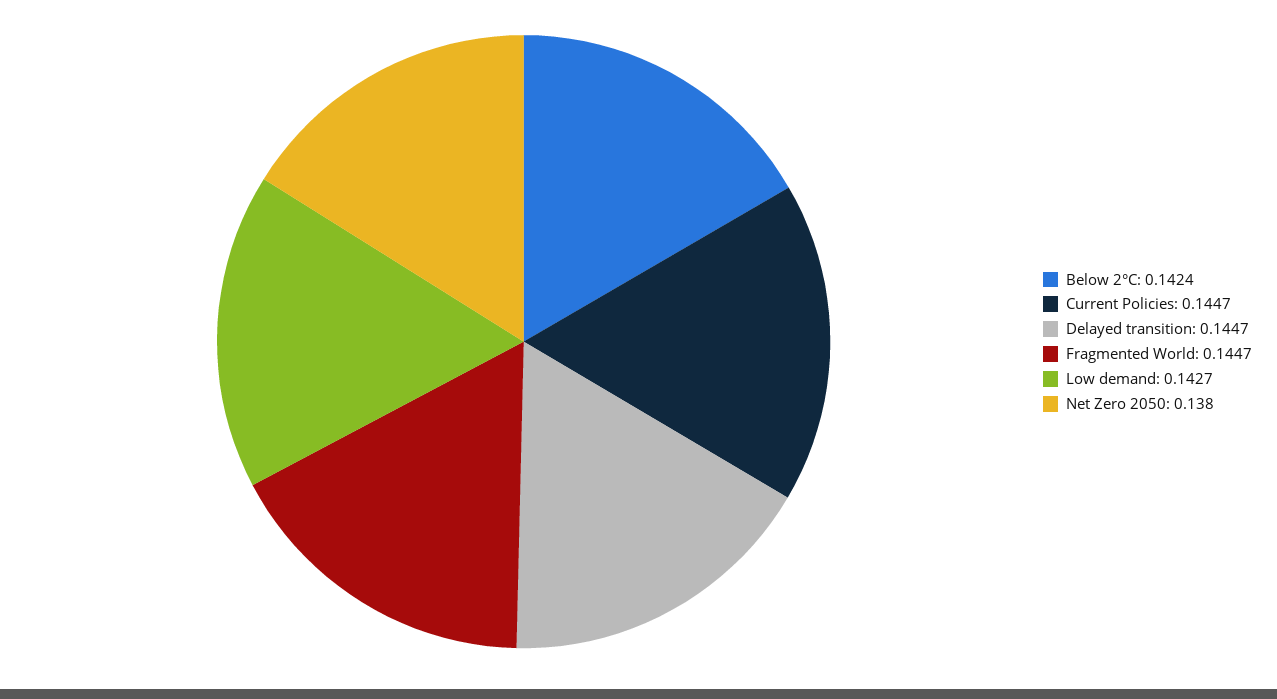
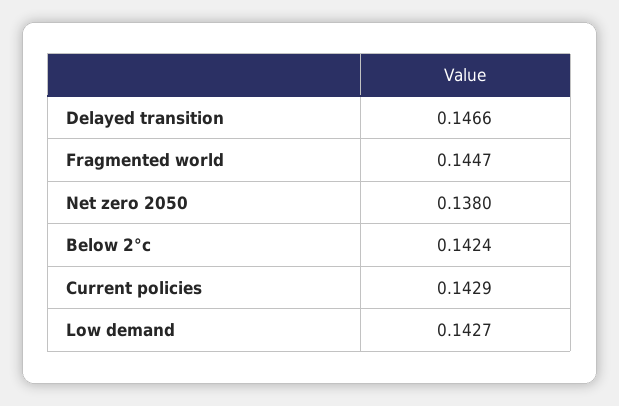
Current Policies: 0.1447 -> 0.1429
Delayed transition: 0.1447 -> 0.1466

